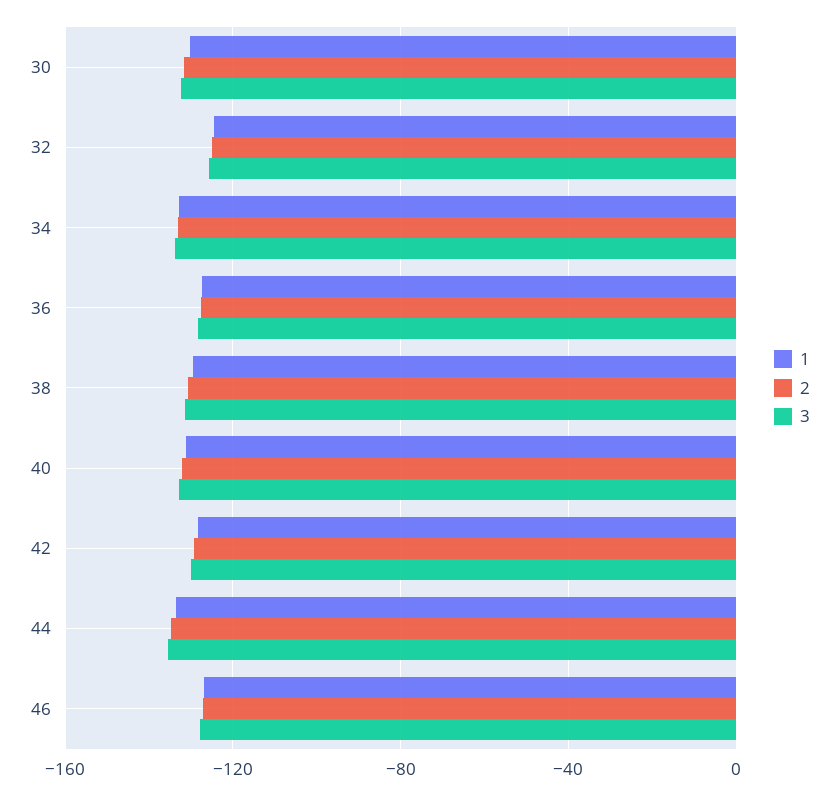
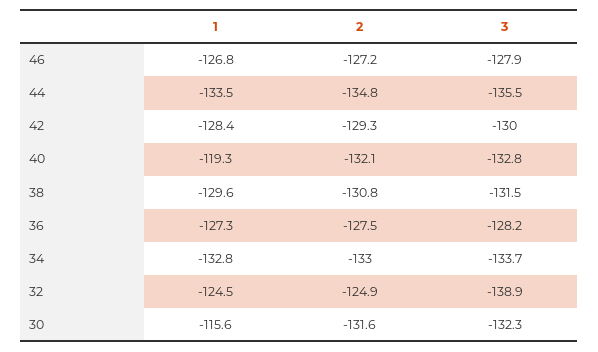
1, 30: -130 -> -115.6
3, 32: -125 -> -138.9
1, 40: -130 -> -119.3

